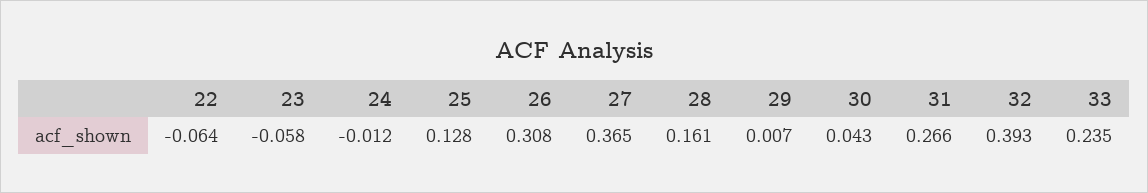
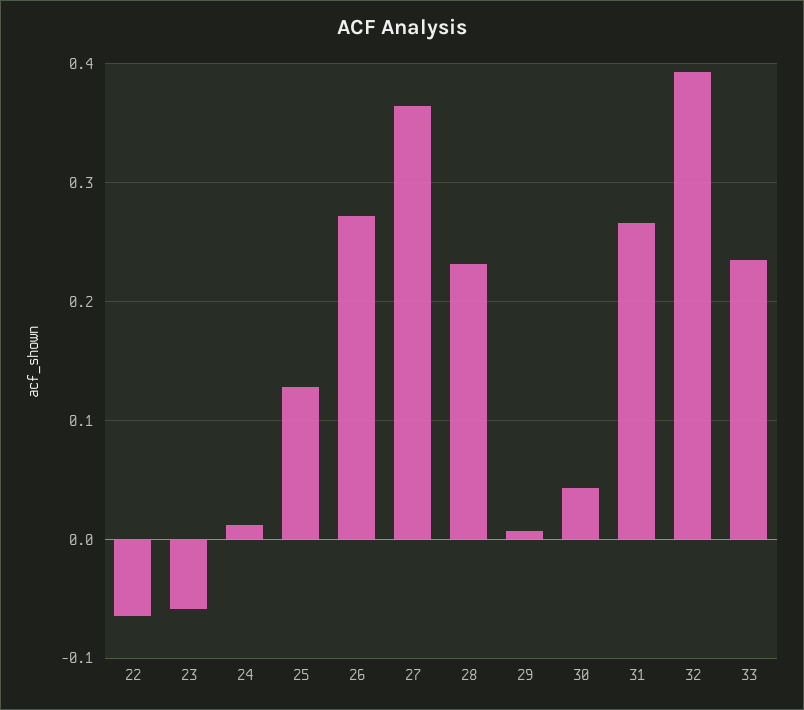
24: -0.012 -> 0.01
26: 0.308 -> 0.27
28: 0.161 -> 0.23

